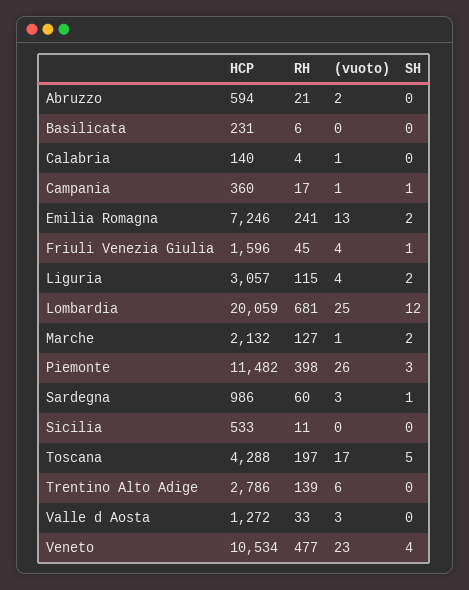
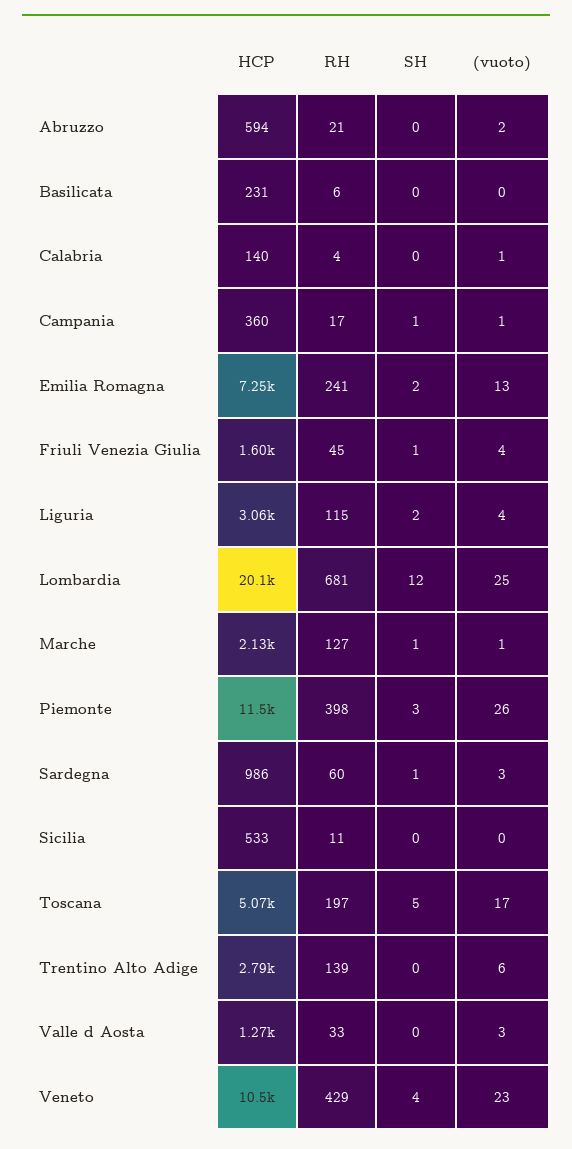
SH, Marche: 2 -> 1
HCP, Toscana: 4288 -> 5070
RH, Veneto: 477 -> 429

